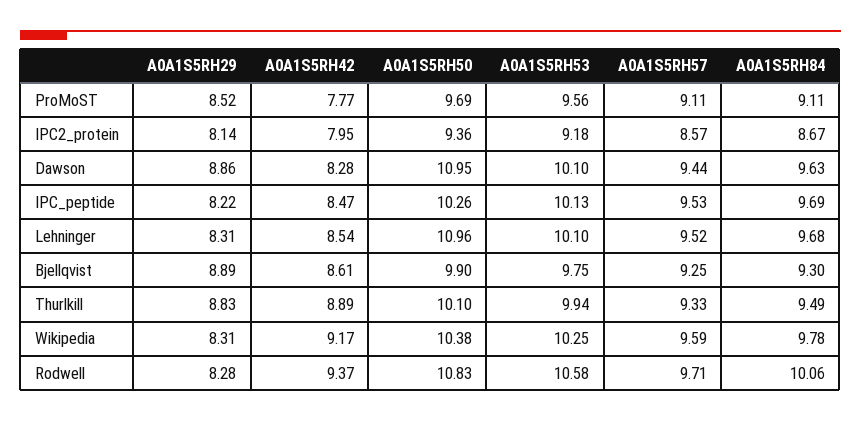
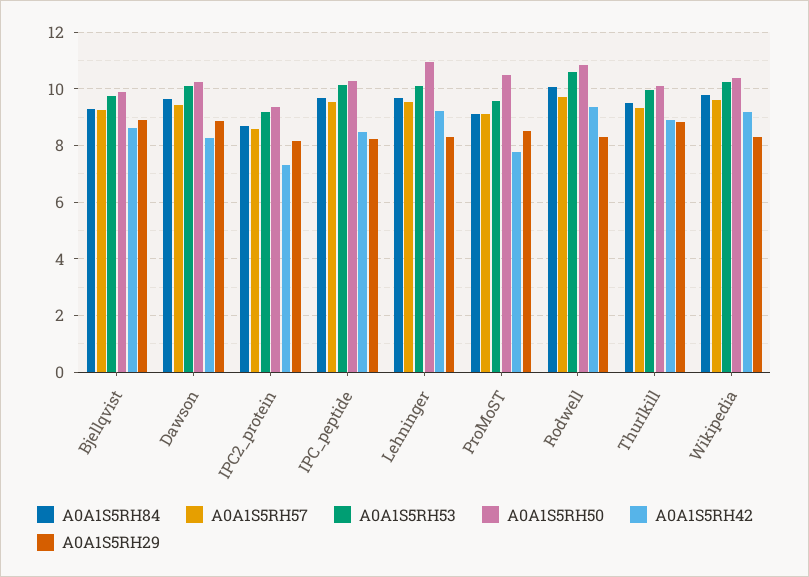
A0A1S5RH50, ProMoST: 9.69 -> 10.5
A0A1S5RH42, IPC2_protein: 7.95 -> 7.25
A0A1S5RH50, Dawson: 10.95 -> 10.25
A0A1S5RH42, Lehninger: 8.54 -> 9.25

